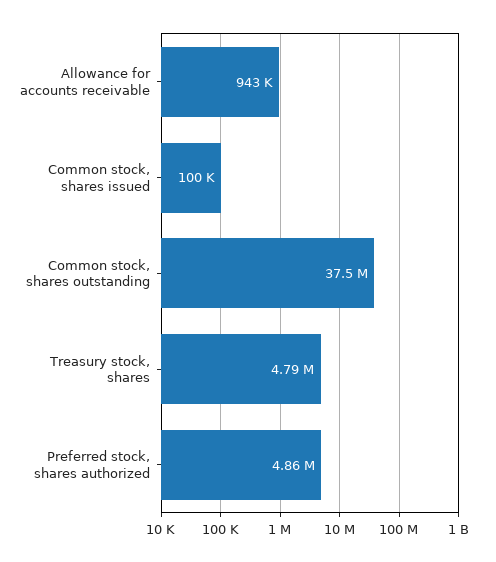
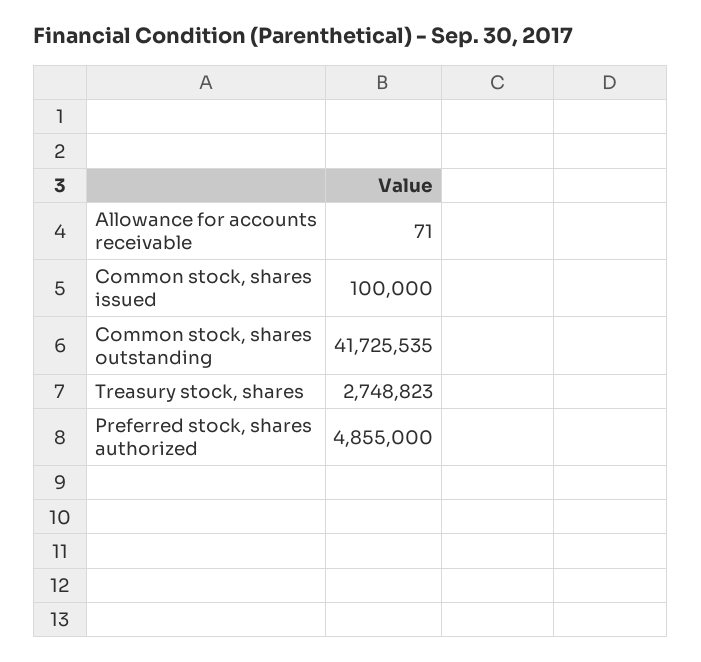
Allowance for accounts receivable: 943000 -> 71
Common stock, shares outstanding: 37500000 -> 41725535
Treasury stock, shares: 4790000 -> 2748823

